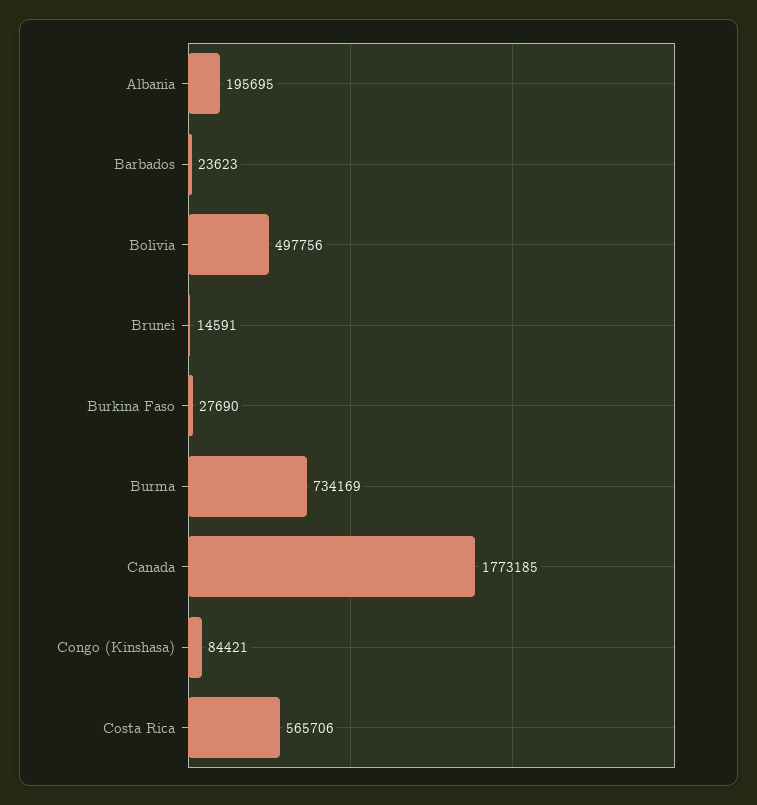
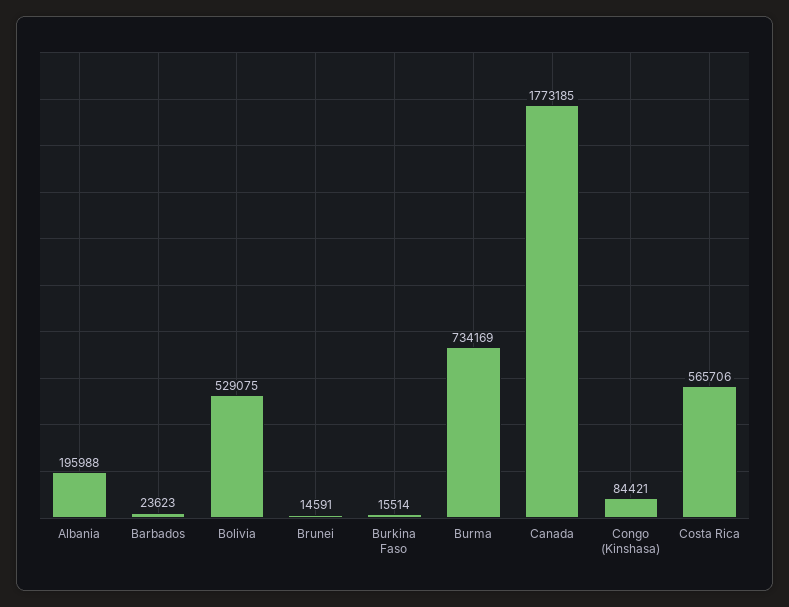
Albania: 195695 -> 195988
Bolivia: 497756 -> 529075
Burkina Faso: 27690 -> 15514

